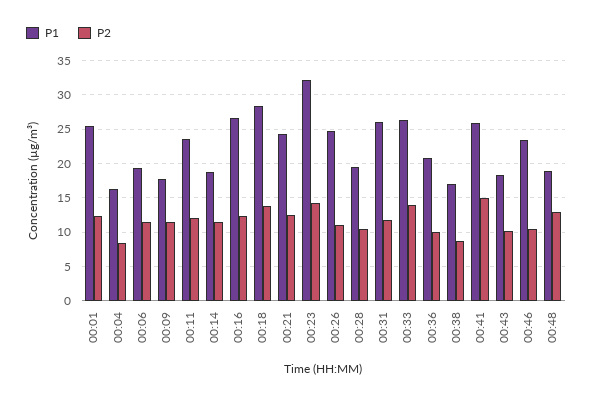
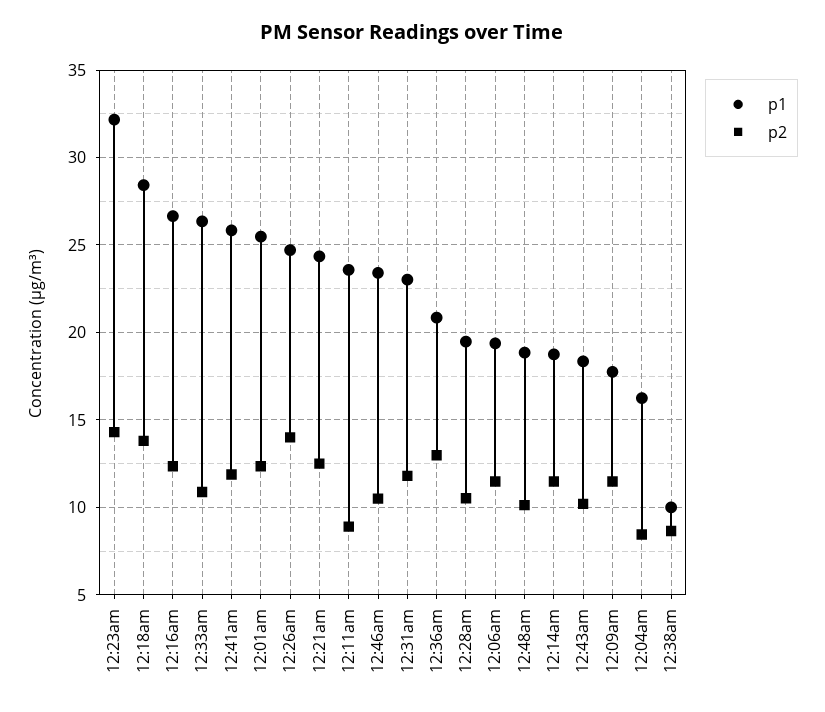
P2, 00:11: 12 -> 9
P2, 00:26: 11 -> 14
P1, 00:31: 26 -> 23
P2, 00:33: 14 -> 11
P2, 00:36: 10 -> 13
P1, 00:38: 17 -> 10
P2, 00:41: 15 -> 12
P2, 00:48: 13 -> 10

